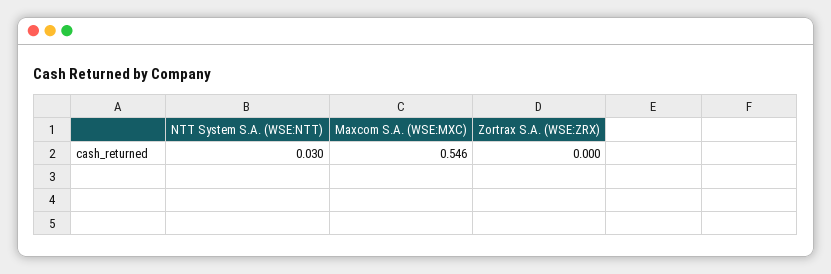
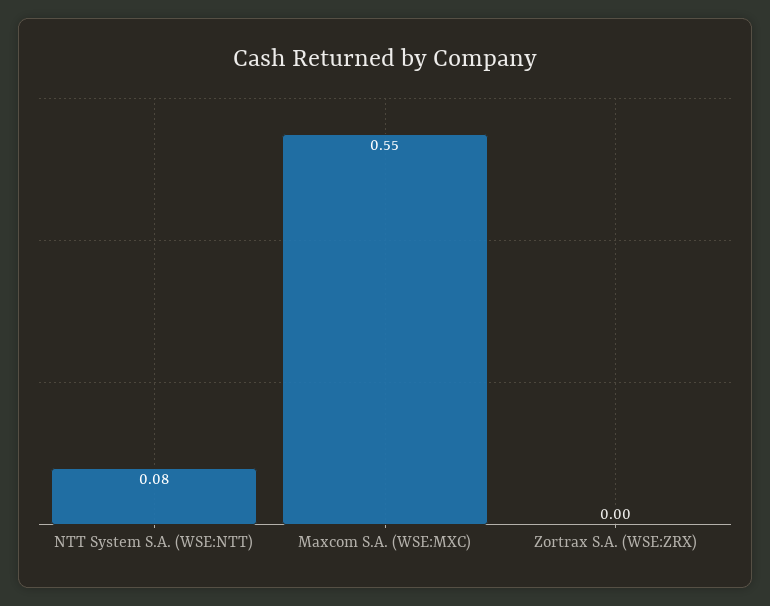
NTT System S.A. (WSE:NTT): 0.03 -> 0.08

